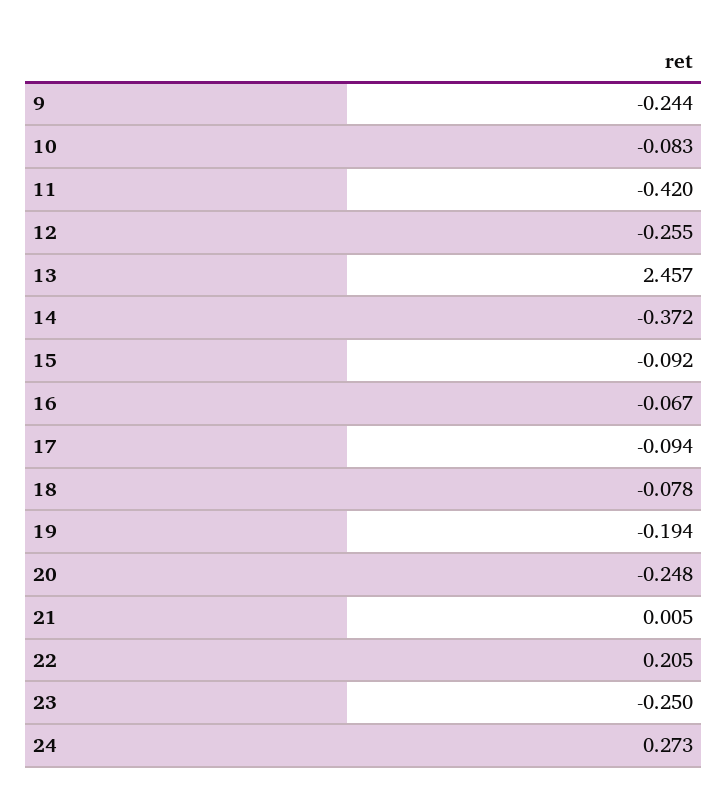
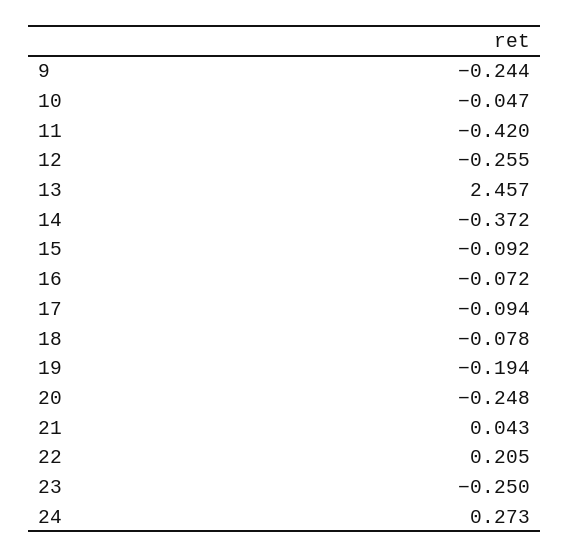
10: -0.083 -> -0.047
16: -0.067 -> -0.072
21: 0.005 -> 0.043

